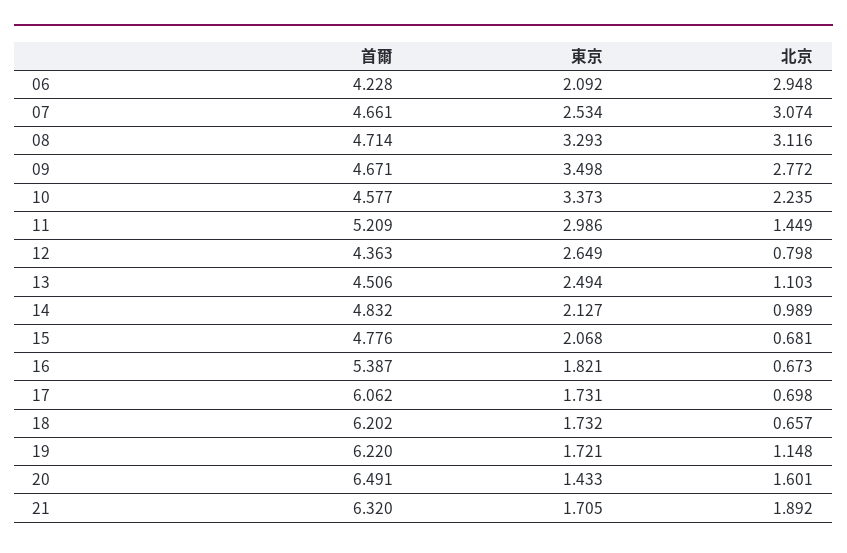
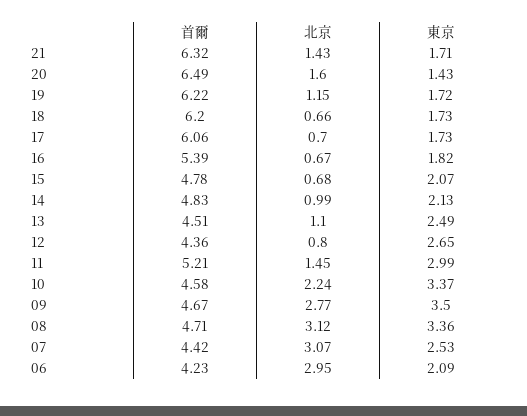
首爾, 07: 4.661 -> 4.42
東京, 08: 3.293 -> 3.36
北京, 21: 1.892 -> 1.43

